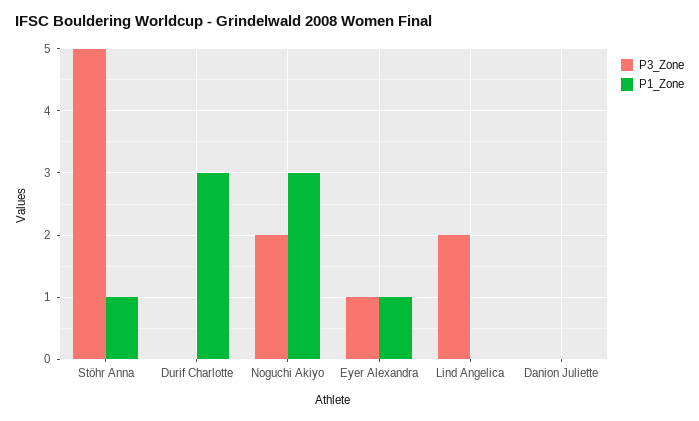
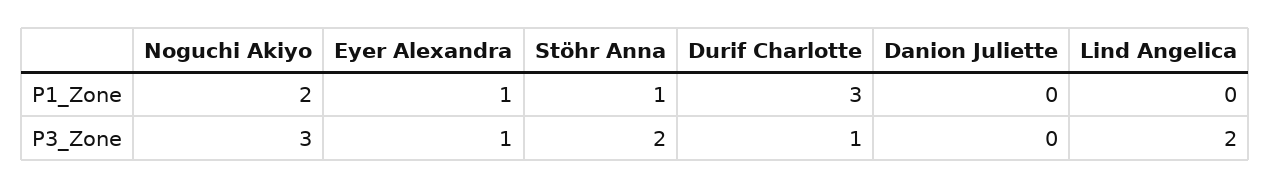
P3_Zone, Stöhr Anna: 5 -> 2
P3_Zone, Durif Charlotte: 0 -> 1
P3_Zone, Noguchi Akiyo: 2 -> 3
P1_Zone, Noguchi Akiyo: 3 -> 2

